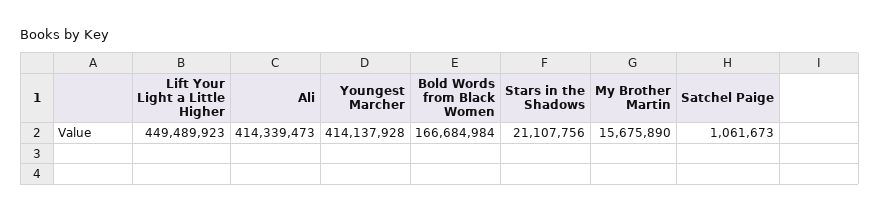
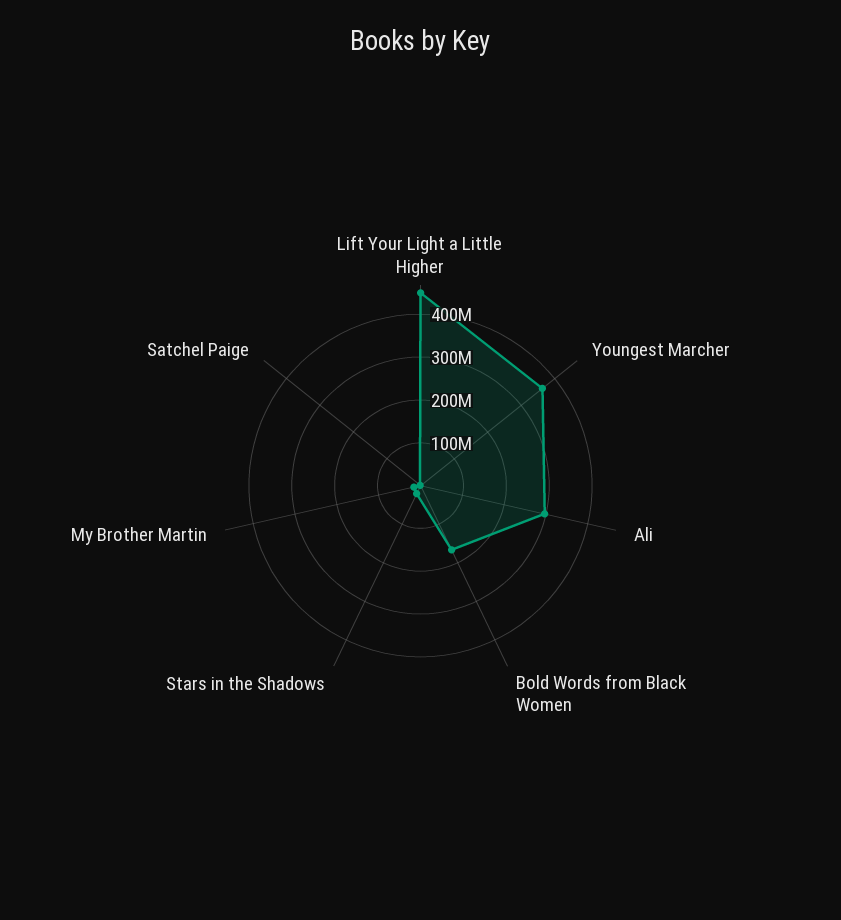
Ali: 414339473 -> 300000000
Youngest Marcher: 414137928 -> 360000000

